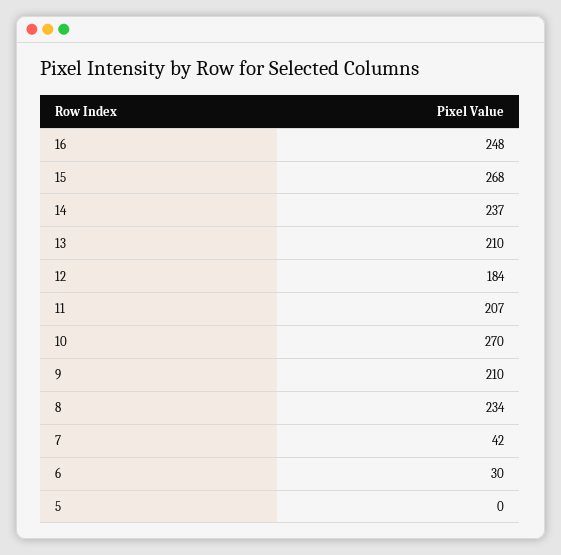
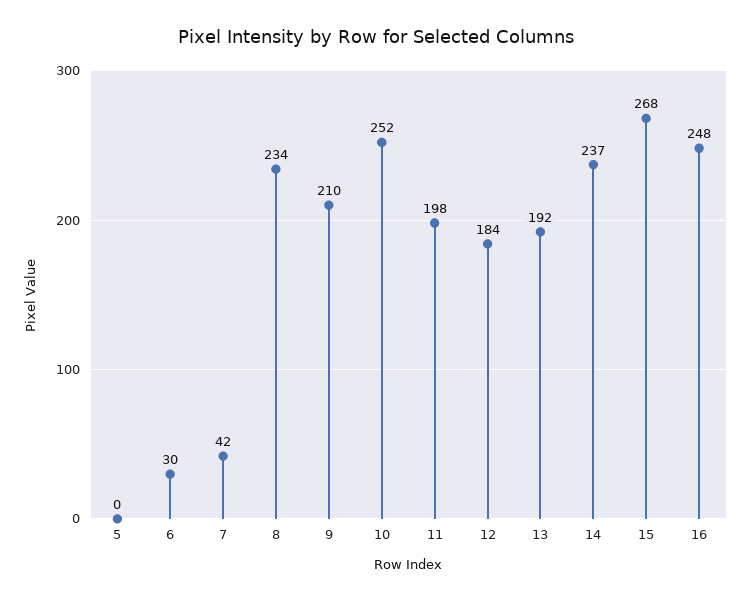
13: 210 -> 192
11: 207 -> 198
10: 270 -> 252

